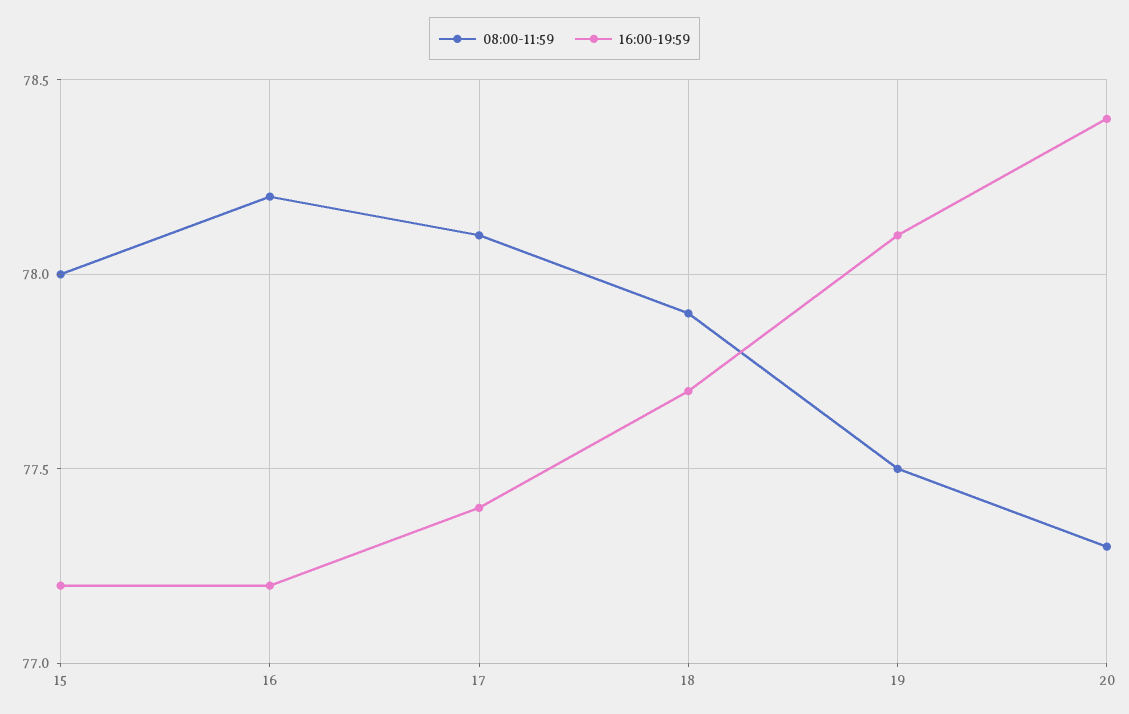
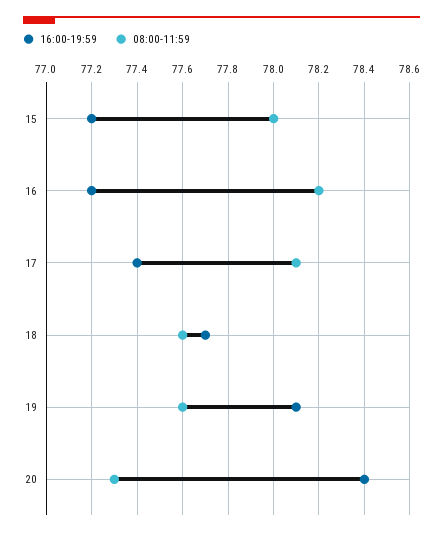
08:00-11:59, 18: 77.9 -> 77.6
08:00-11:59, 19: 77.5 -> 77.6

